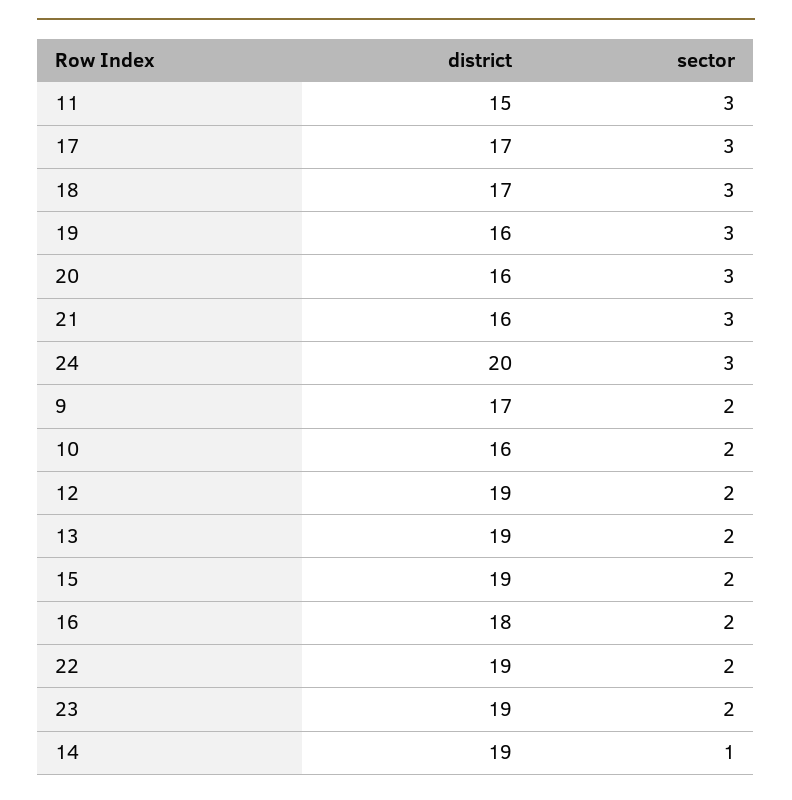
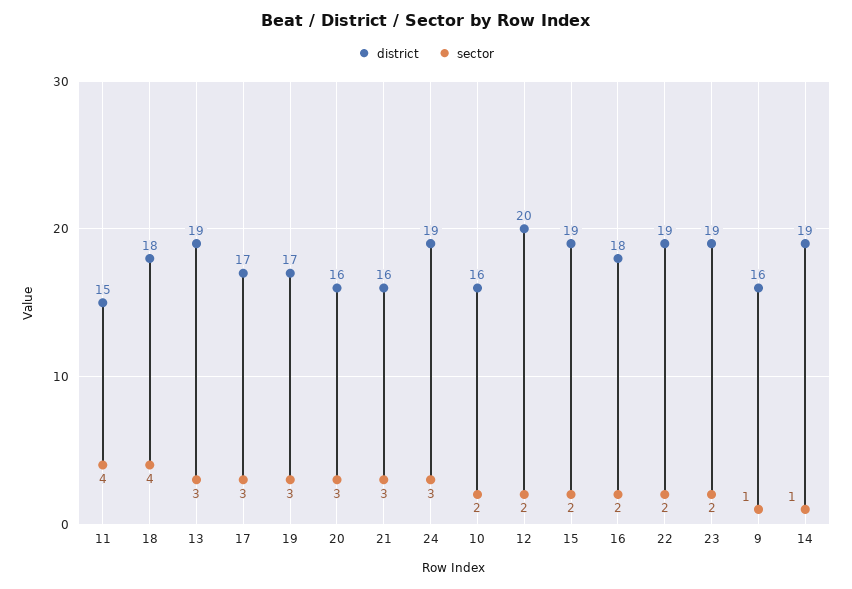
sector, 11: 3 -> 4
district, 18: 17 -> 18
sector, 18: 3 -> 4
district, 19: 16 -> 17
district, 24: 20 -> 19
district, 9: 17 -> 16
sector, 9: 2 -> 1
district, 12: 19 -> 20
sector, 13: 2 -> 3

